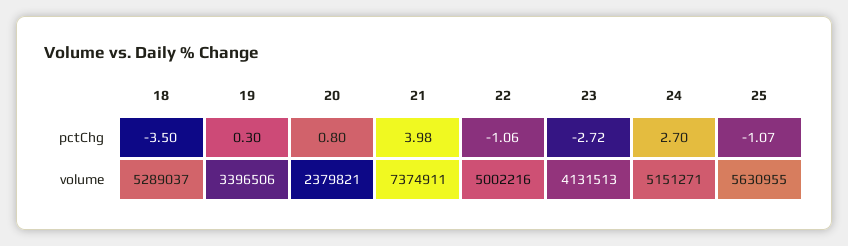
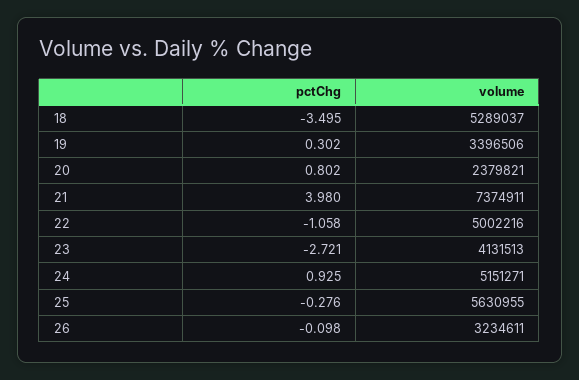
24, pctChg: 2.7 -> 0.925
25, pctChg: -1.07 -> -0.276
26, pctChg: none -> -0.098
26, volume: none -> 3234611

